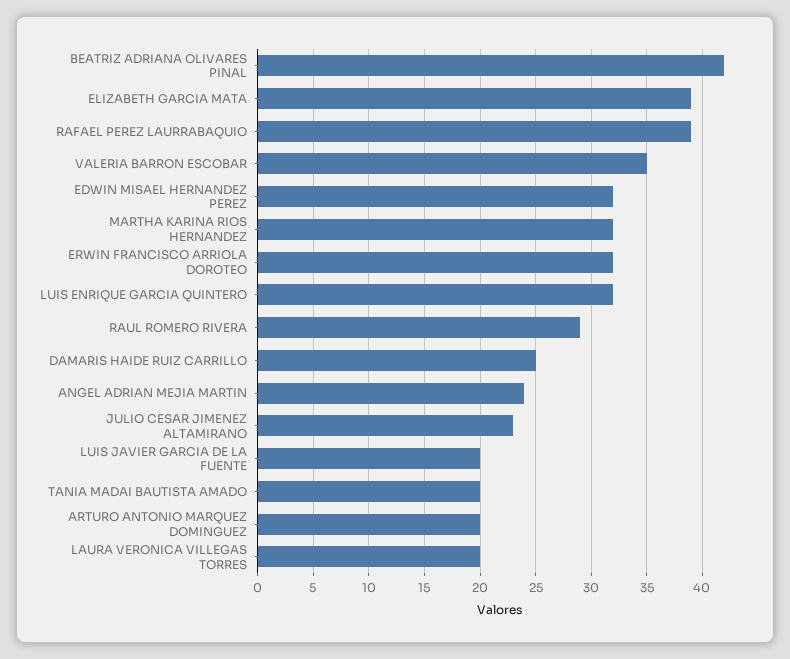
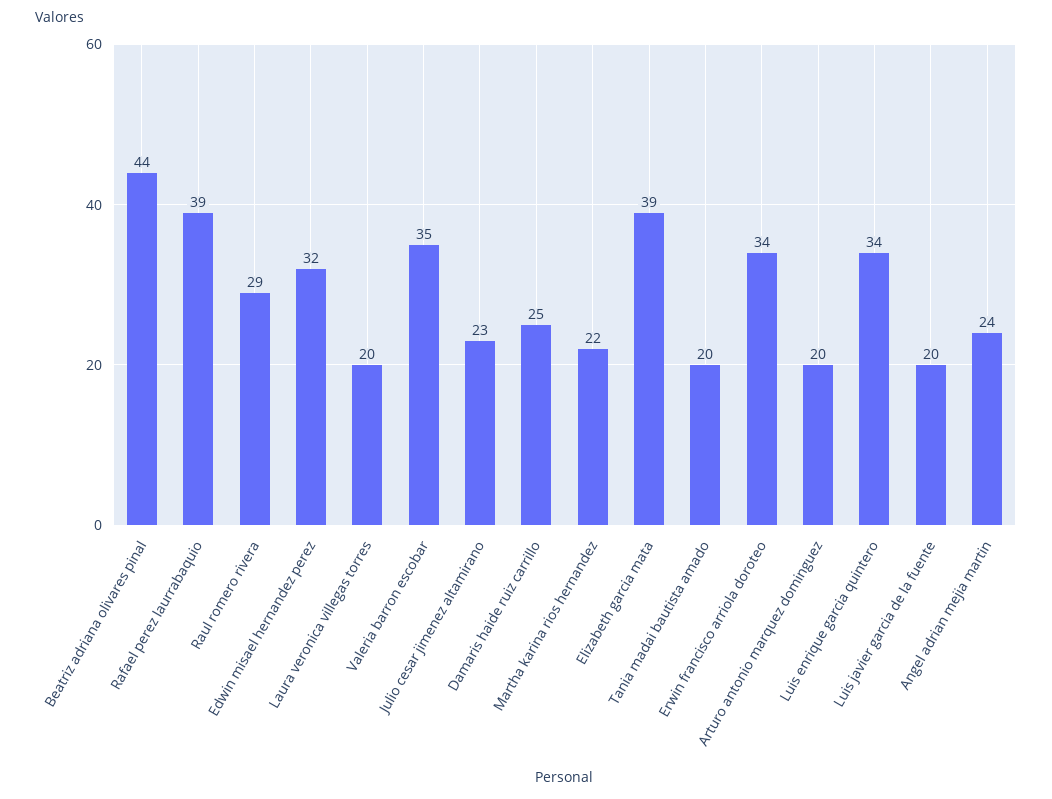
BEATRIZ ADRIANA OLIVARES PINAL: 42 -> 44
MARTHA KARINA RIOS HERNANDEZ: 32 -> 22
ERWIN FRANCISCO ARRIOLA DOROTEO: 32 -> 34
LUIS ENRIQUE GARCIA QUINTERO: 32 -> 34

